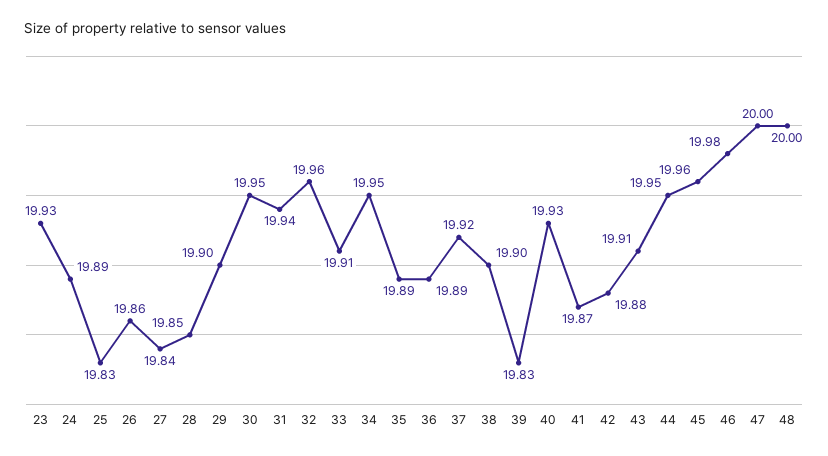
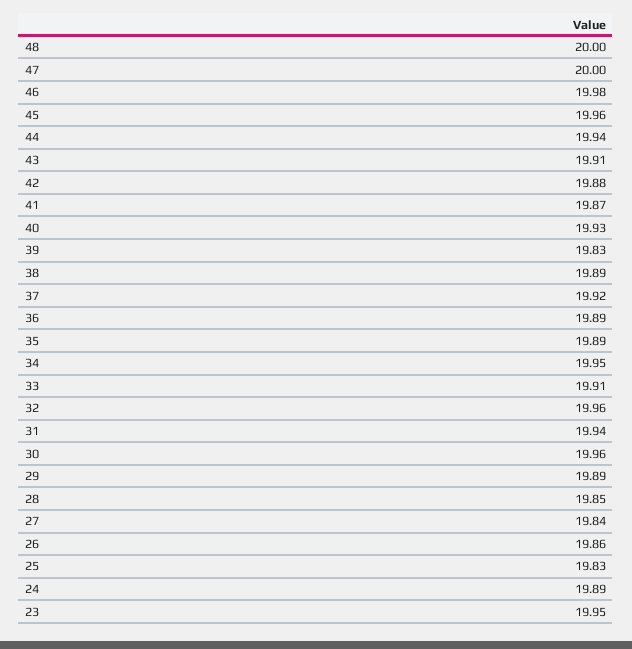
23: 19.93 -> 19.95
29: 19.9 -> 19.89
30: 19.95 -> 19.96
38: 19.9 -> 19.89
44: 19.95 -> 19.94

